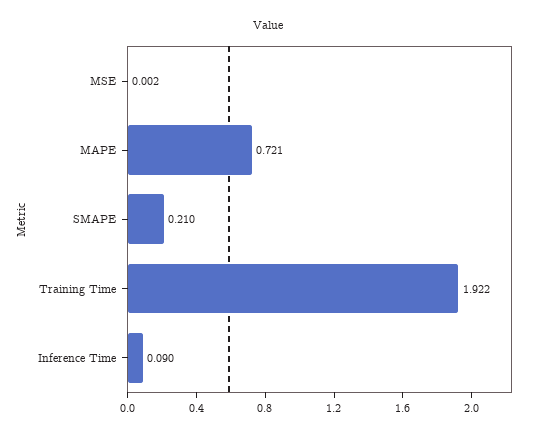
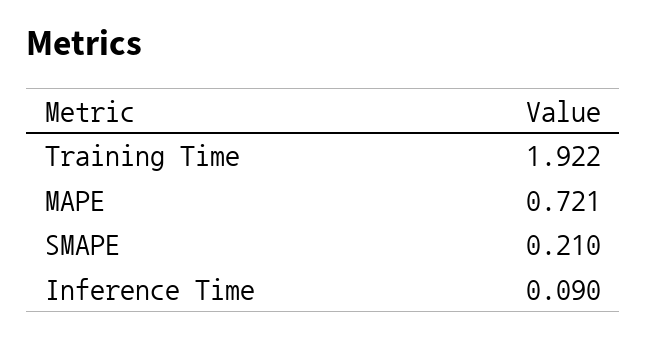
MSE: 0.002 -> none

